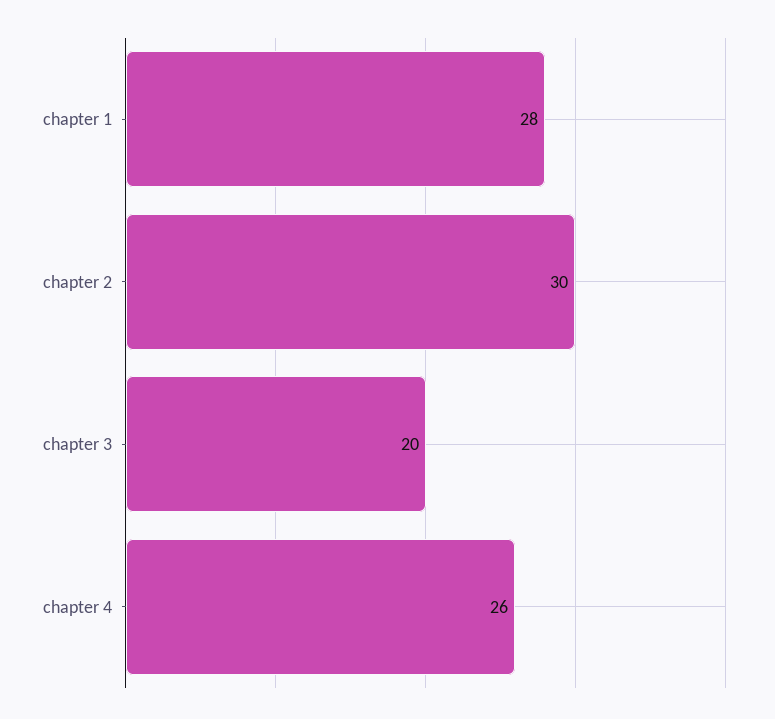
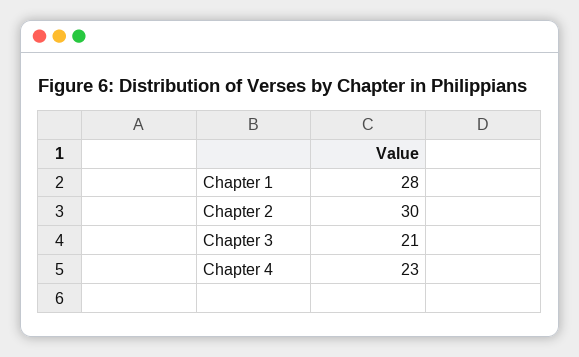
chapter 3: 20 -> 21
chapter 4: 26 -> 23

